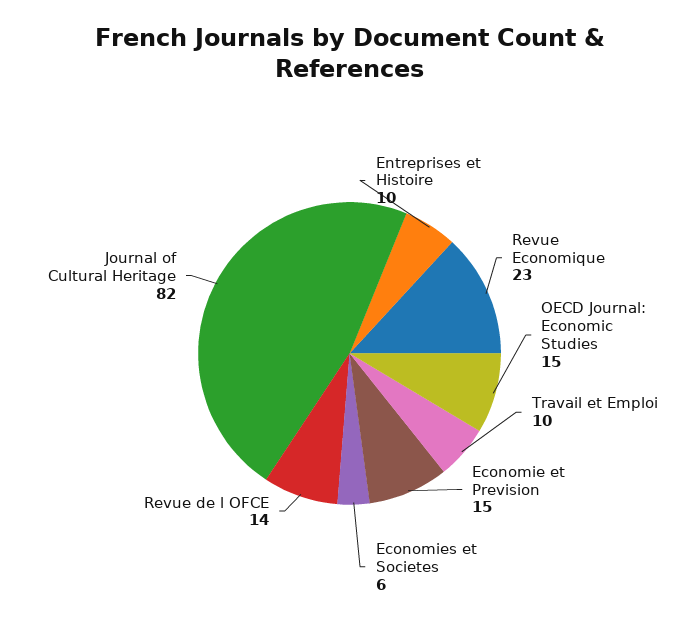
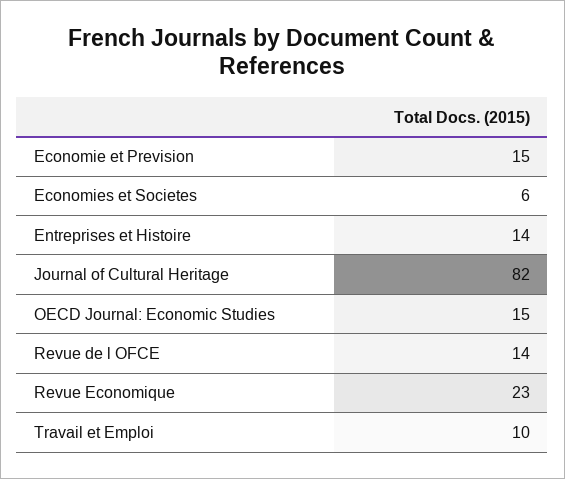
Entreprises et Histoire: 10 -> 14

